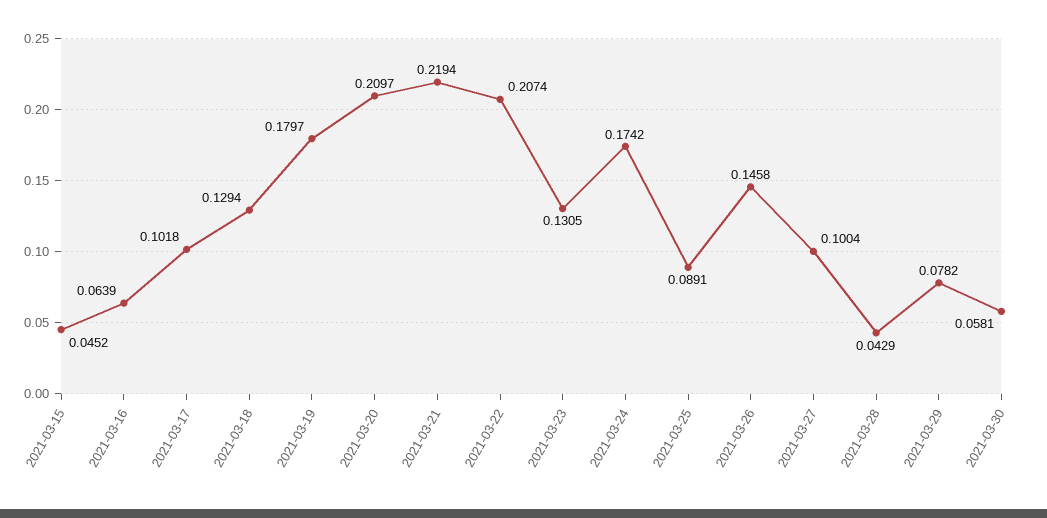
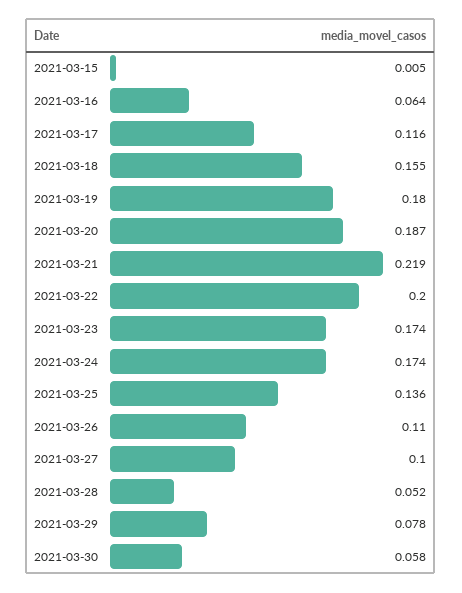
2021-03-15: 0.0452 -> 0.005
2021-03-17: 0.1018 -> 0.116
2021-03-18: 0.1294 -> 0.155
2021-03-20: 0.2097 -> 0.187
2021-03-22: 0.2074 -> 0.2
2021-03-23: 0.1305 -> 0.174
2021-03-25: 0.0891 -> 0.136
2021-03-26: 0.1458 -> 0.11
2021-03-28: 0.0429 -> 0.052

